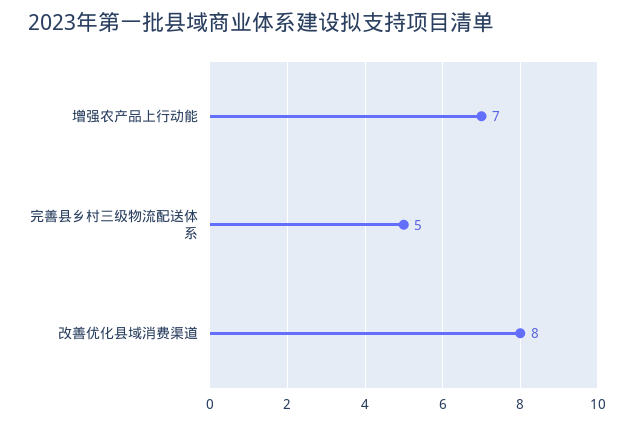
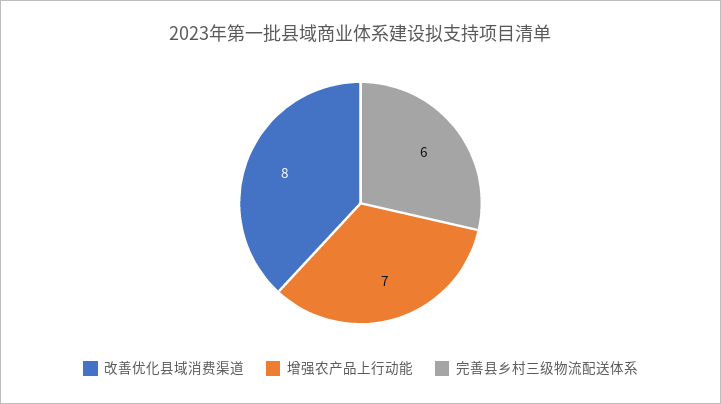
完善县乡村三级物流配送体系: 5 -> 6

